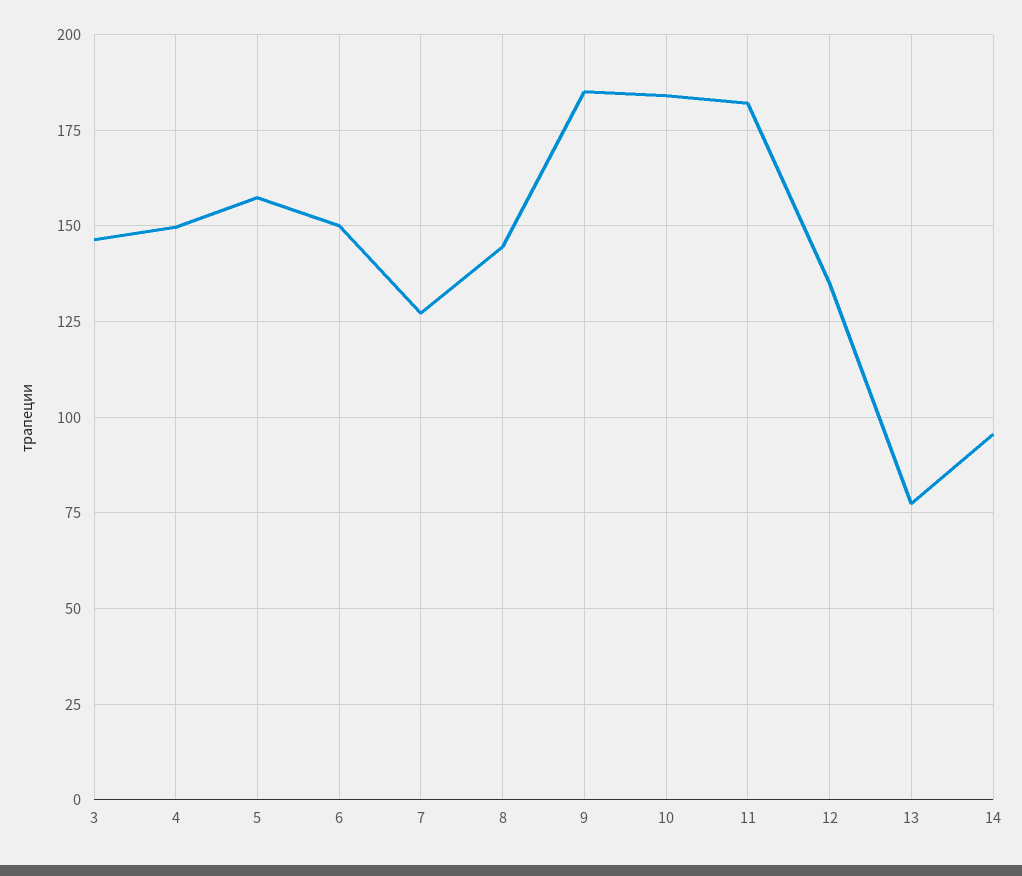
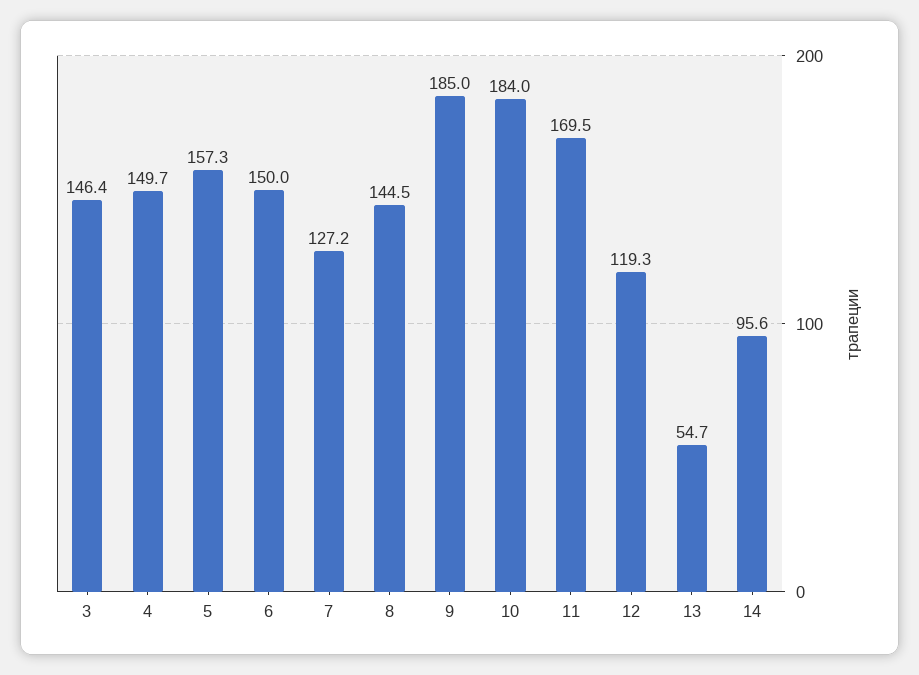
11: 182.5 -> 169.5
12: 135 -> 119.3
13: 77.5 -> 54.7

